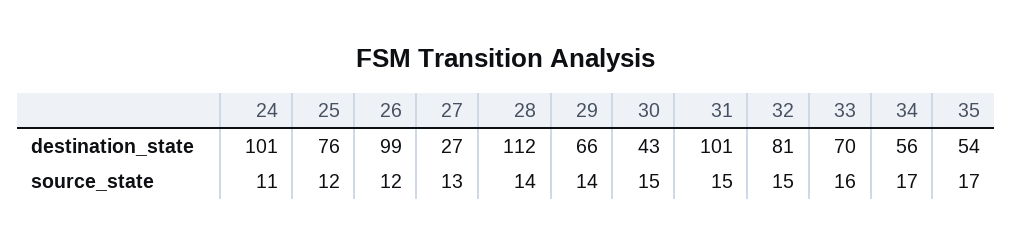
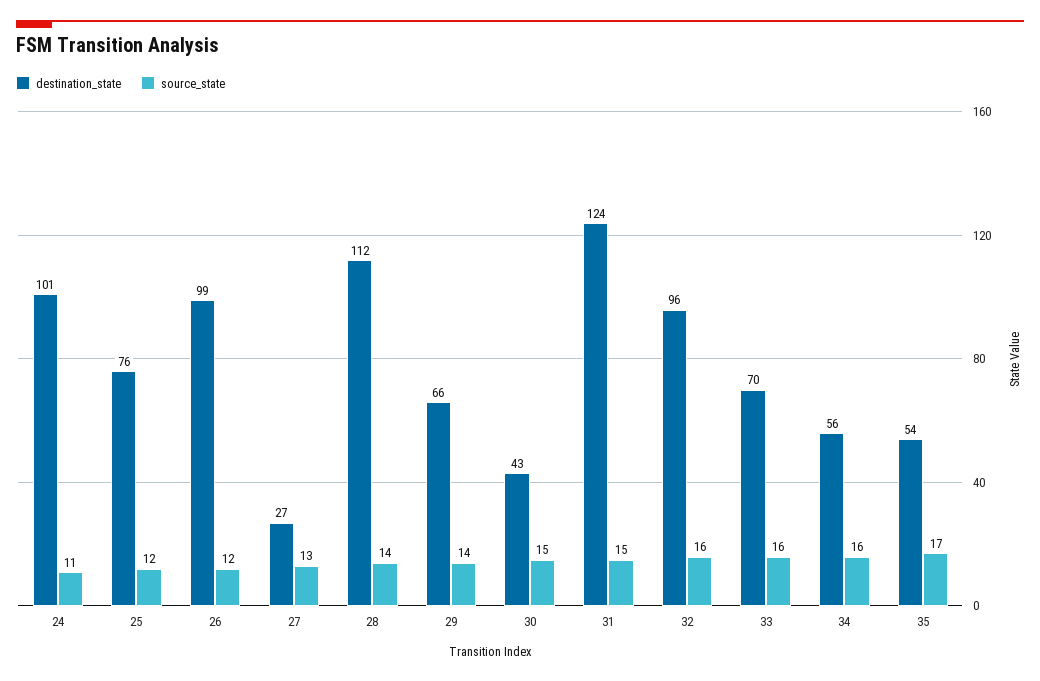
destination_state, 31: 101 -> 124
destination_state, 32: 81 -> 96
source_state, 32: 15 -> 16
source_state, 34: 17 -> 16

